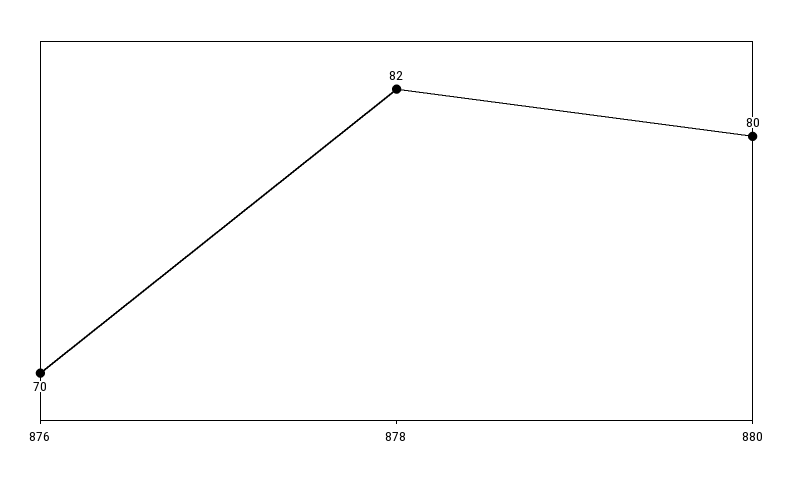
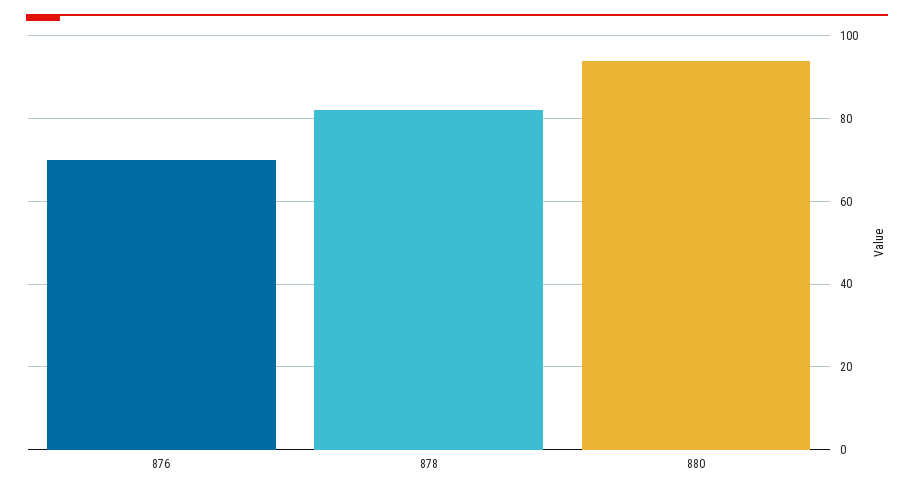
880: 80 -> 95

